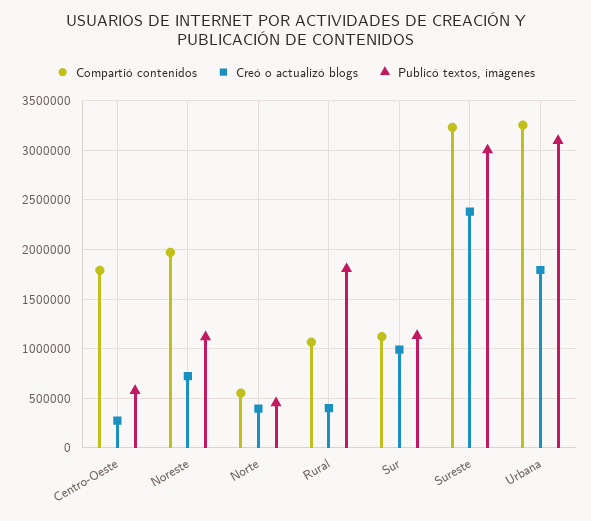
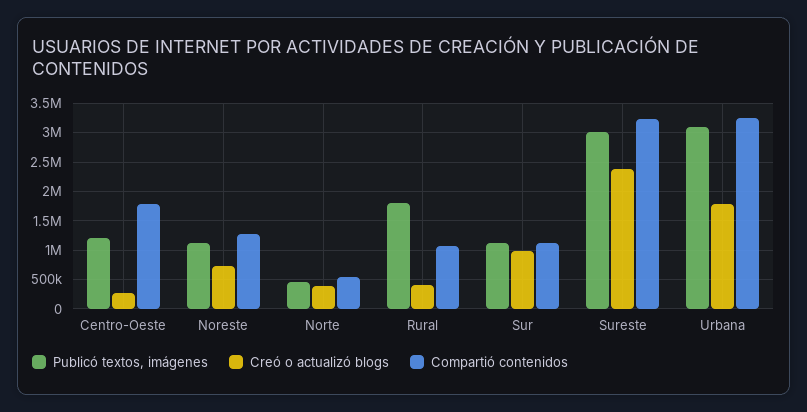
Publicó textos, imágenes, Centro-Oeste: 600000 -> 1250000
Compartió contenidos, Noreste: 2000000 -> 1250000

